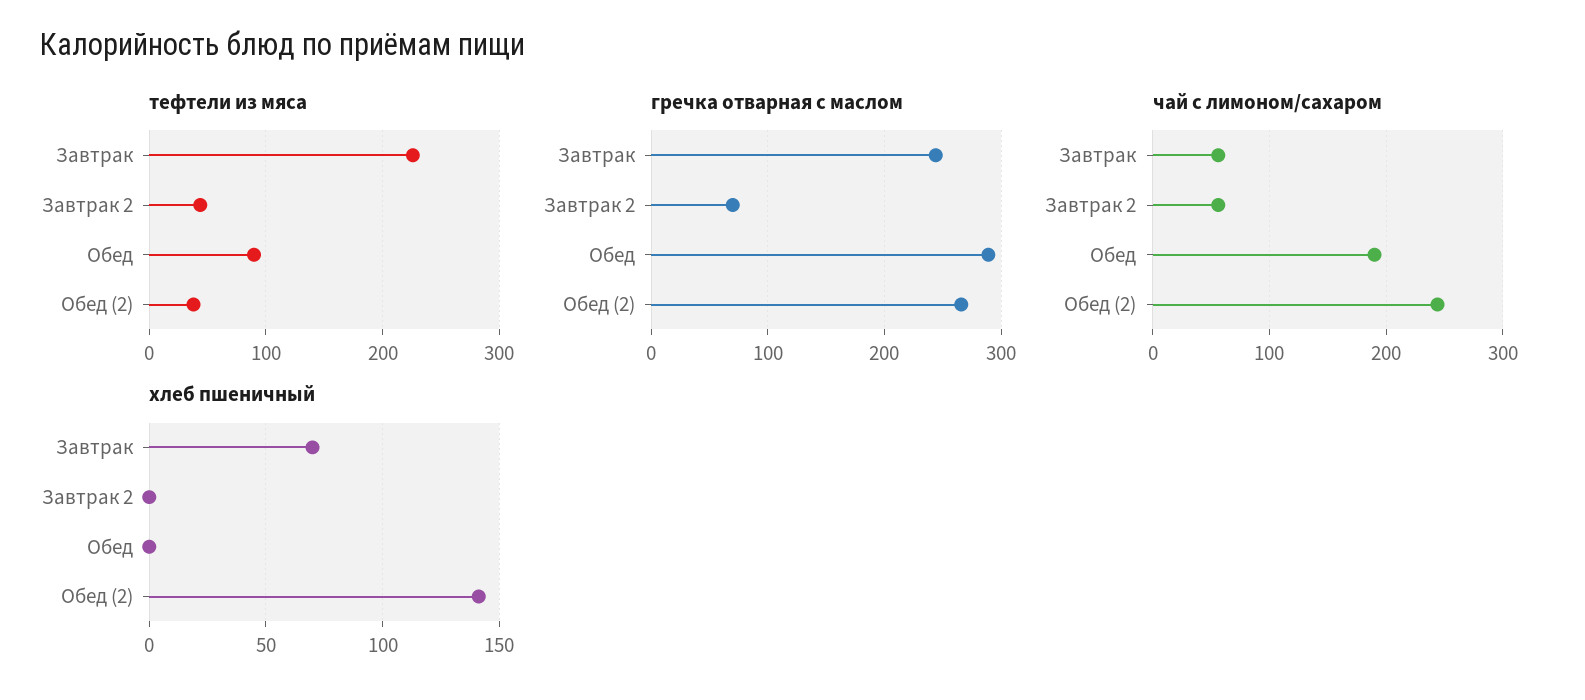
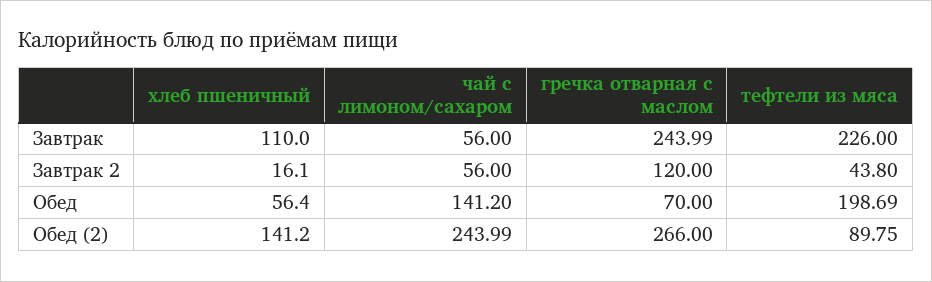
тефтели из мяса, Обед: 90 -> 198.69
тефтели из мяса, Обед (2): 40 -> 89.75
гречка отварная с маслом, Завтрак 2: 70 -> 120
гречка отварная с маслом, Обед: 290 -> 70
чай с лимоном/сахаром, Обед: 190 -> 141.2
хлеб пшеничный, Завтрак: 70 -> 110
хлеб пшеничный, Завтрак 2: 0 -> 16.1
хлеб пшеничный, Обед: 0 -> 56.4

